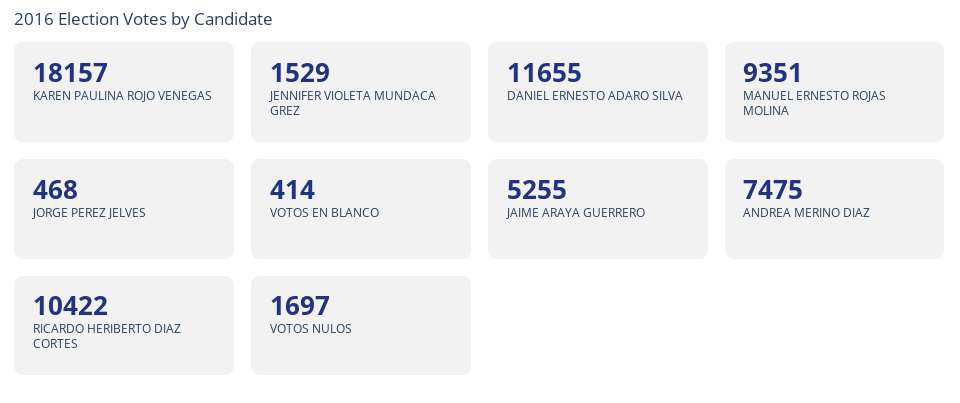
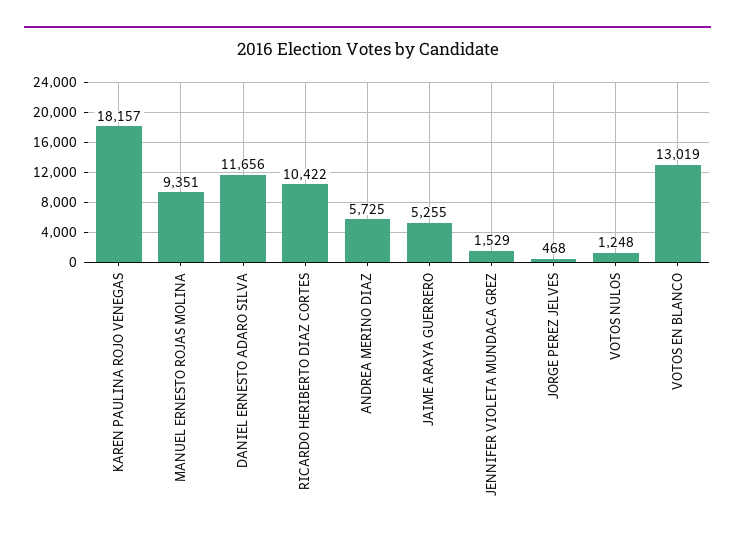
DANIEL ERNESTO ADARO SILVA: 11655 -> 11656
VOTOS EN BLANCO: 414 -> 13019
ANDREA MERINO DIAZ: 7475 -> 5725
VOTOS NULOS: 1697 -> 1248

